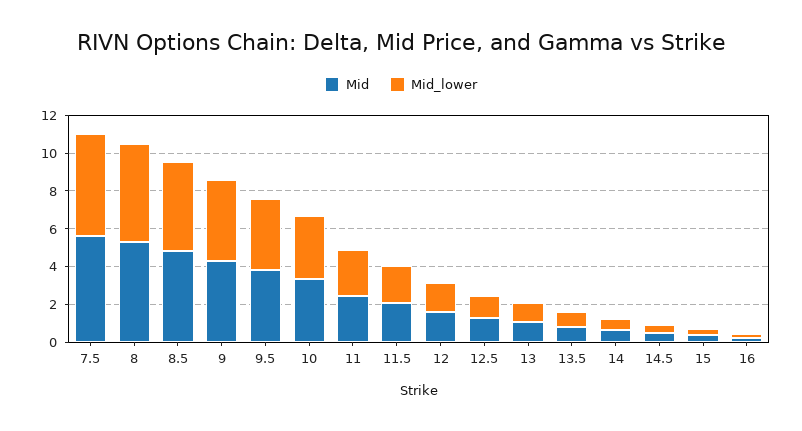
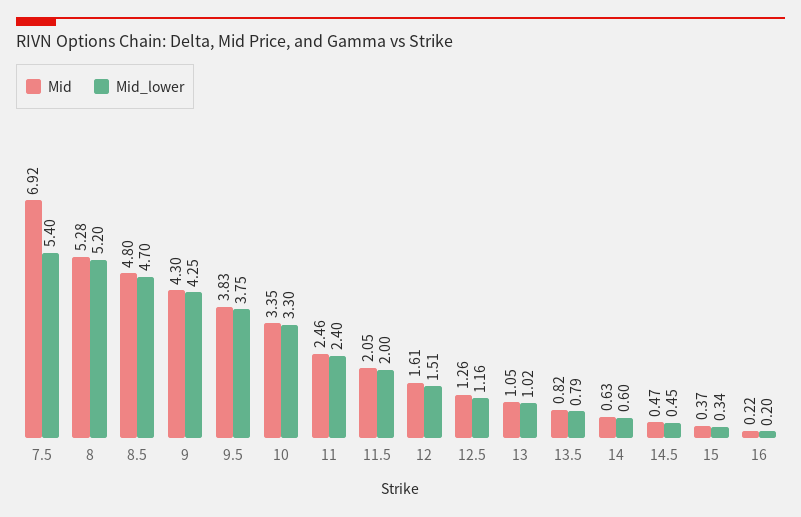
Mid, 7.5: 5.5 -> 6.92

